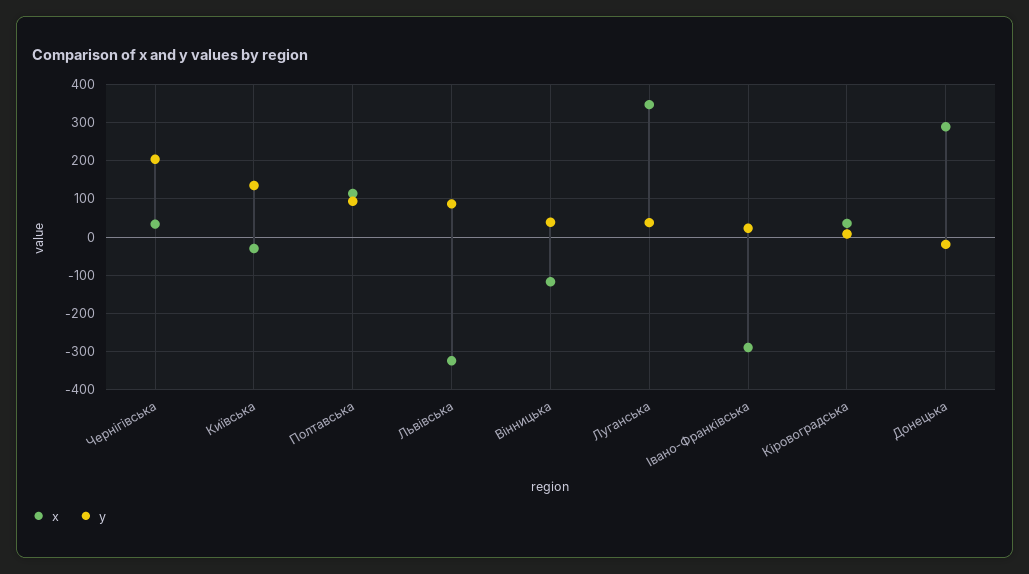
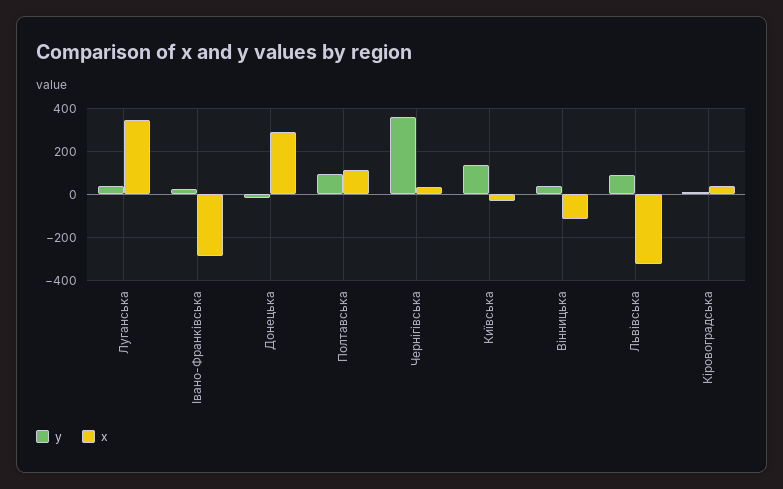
y, Чернігівська: 200 -> 350

